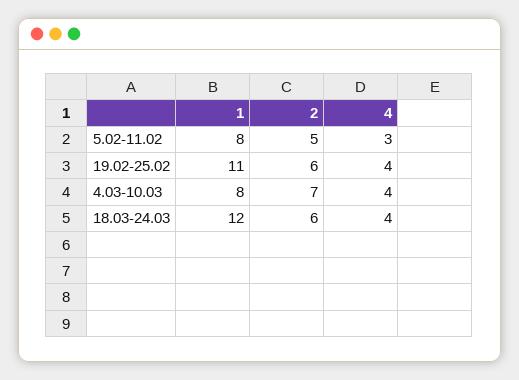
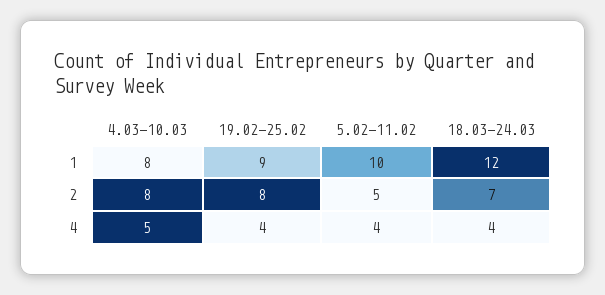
1, 5.02-11.02: 8 -> 10
4, 5.02-11.02: 3 -> 4
1, 19.02-25.02: 11 -> 9
2, 19.02-25.02: 6 -> 8
2, 4.03-10.03: 7 -> 8
4, 4.03-10.03: 4 -> 5
2, 18.03-24.03: 6 -> 7

